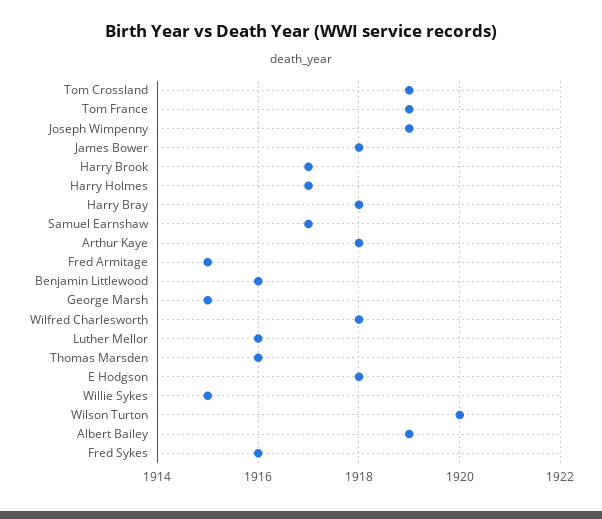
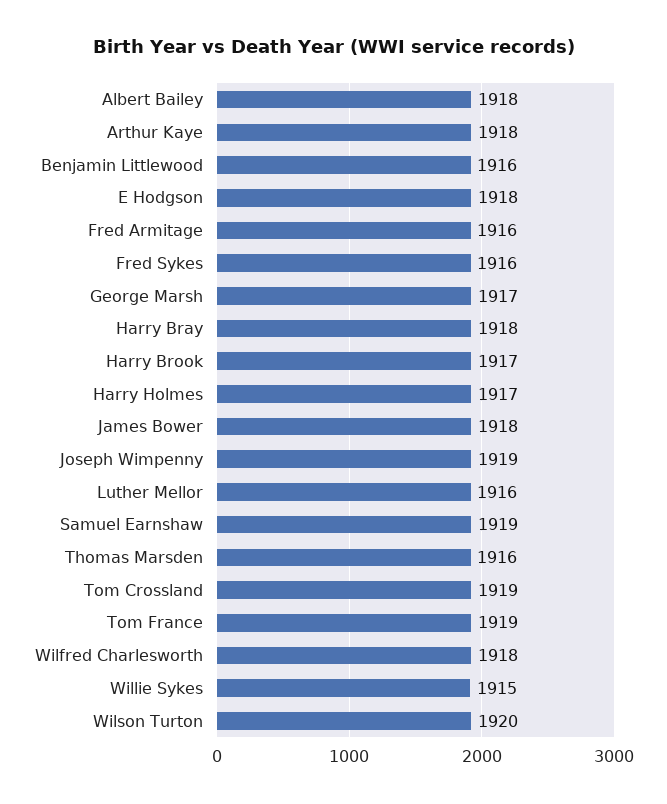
Samuel Earnshaw: 1917 -> 1919
Fred Armitage: 1915 -> 1916
George Marsh: 1915 -> 1917
Albert Bailey: 1919 -> 1918

